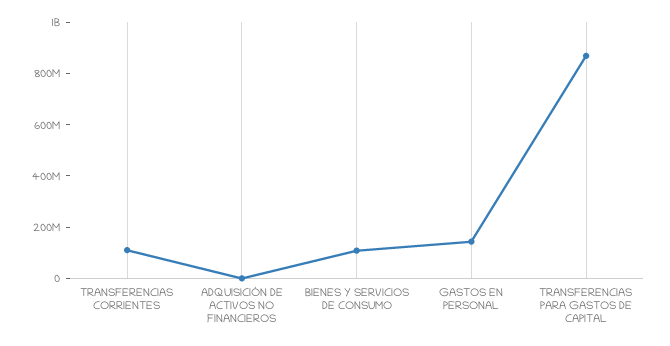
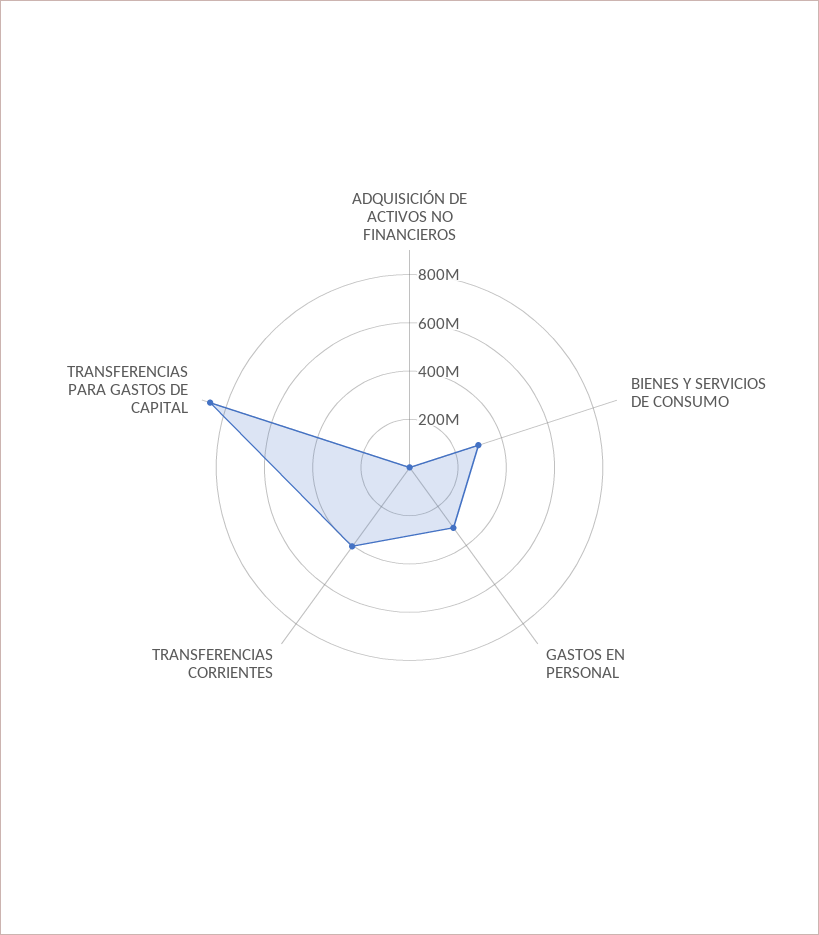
TRANSFERENCIAS CORRIENTES: 100000000 -> 400000000
BIENES Y SERVICIOS DE CONSUMO: 100000000 -> 300000000
GASTOS EN PERSONAL: 150000000 -> 300000000

